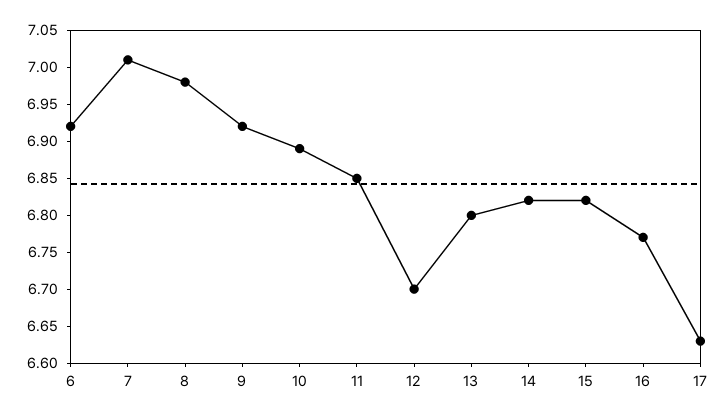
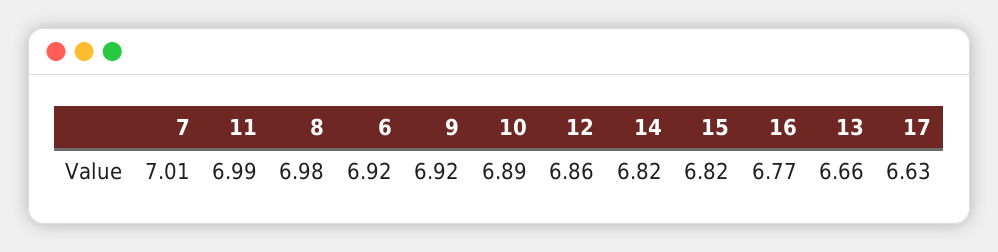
11: 6.85 -> 6.99
12: 6.7 -> 6.86
13: 6.8 -> 6.66

